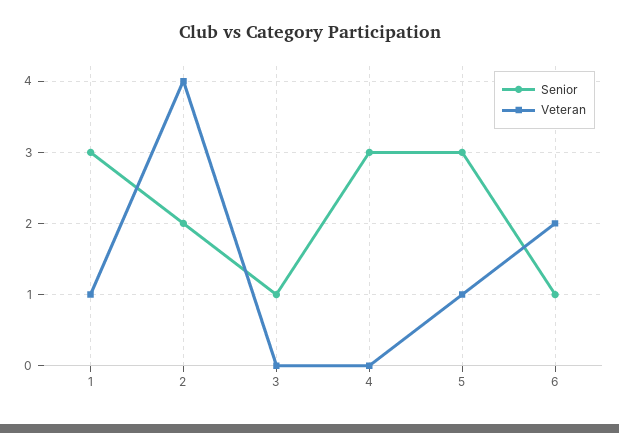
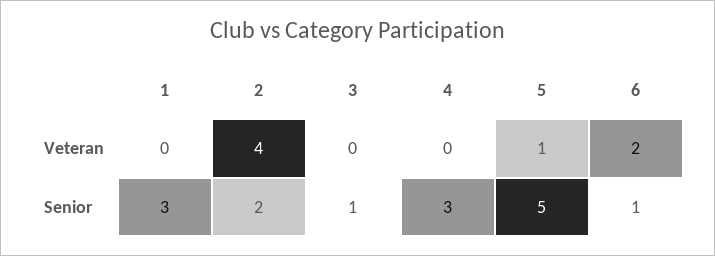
Veteran, 1: 1 -> 0
Senior, 5: 3 -> 5

